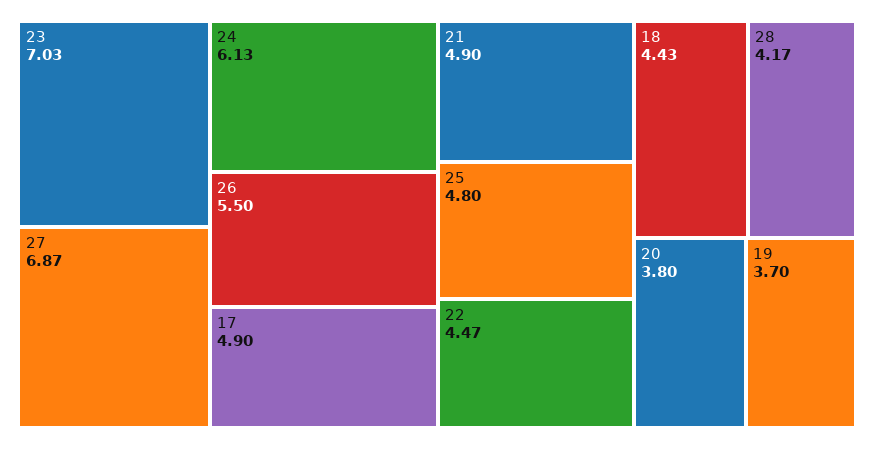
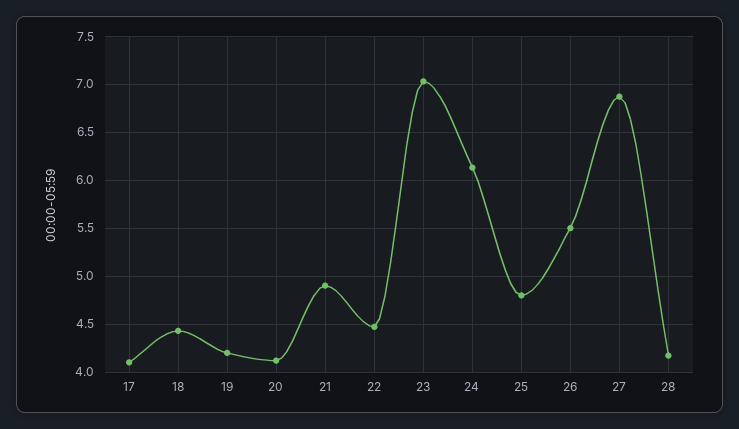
17: 4.9 -> 4.1
20: 3.8 -> 4.1
19: 3.7 -> 4.2

